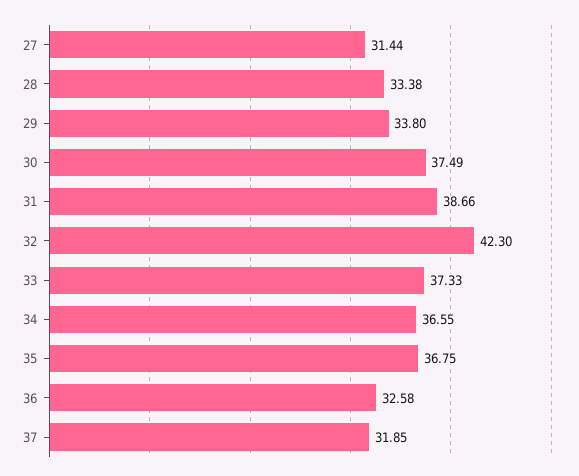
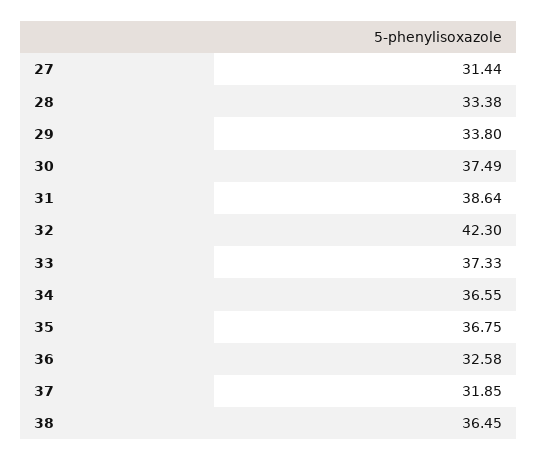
31: 38.66 -> 38.64
38: none -> 36.45

